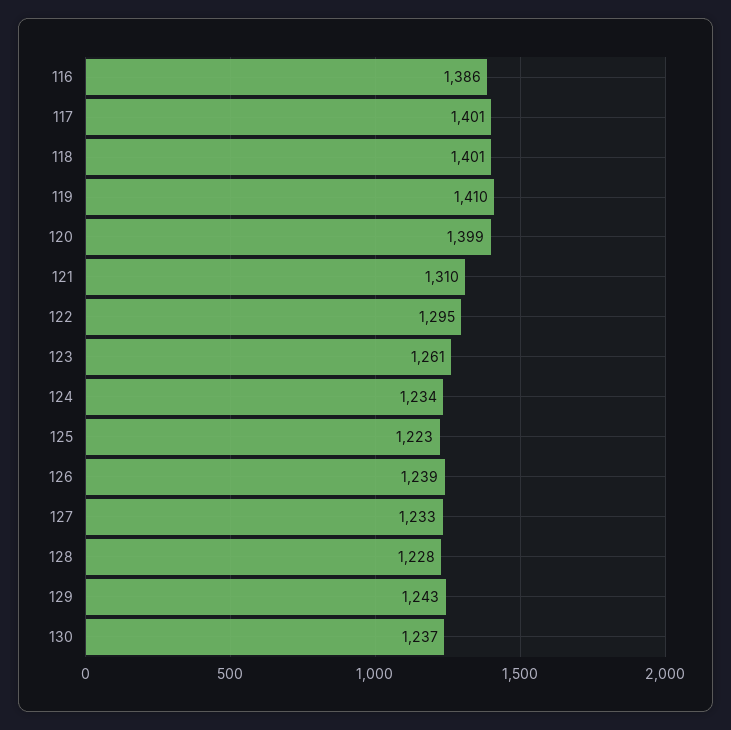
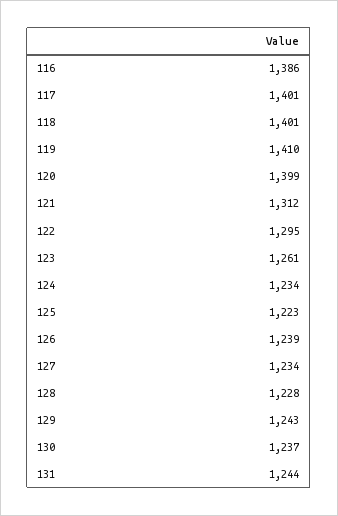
121: 1310 -> 1312
127: 1233 -> 1234
131: none -> 1244

